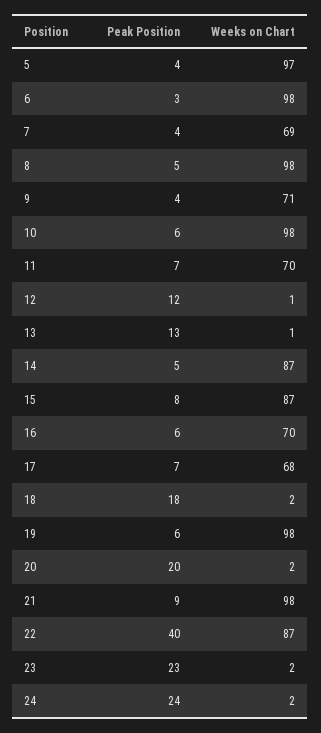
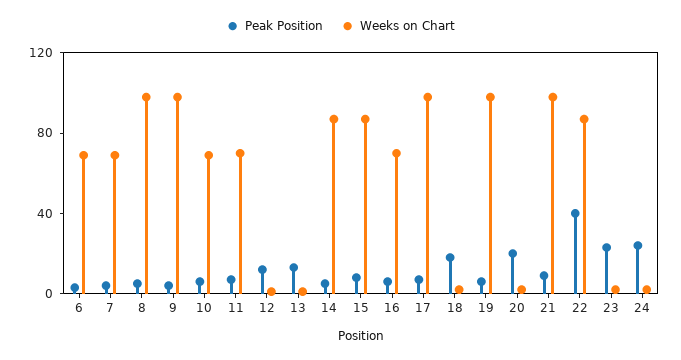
Peak Position, 5: 4 -> none
Weeks on Chart, 5: 97 -> none
Weeks on Chart, 6: 98 -> 70
Weeks on Chart, 9: 71 -> 100
Weeks on Chart, 10: 98 -> 70
Weeks on Chart, 17: 68 -> 100

